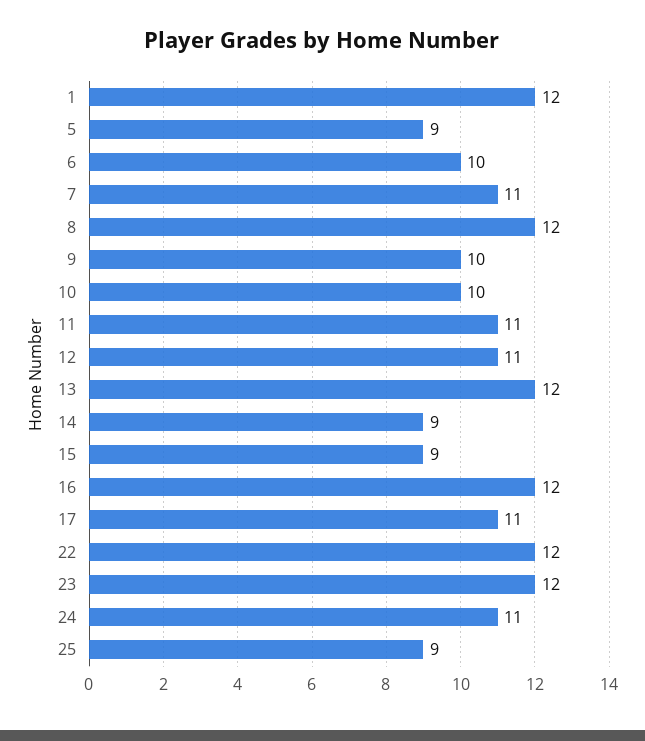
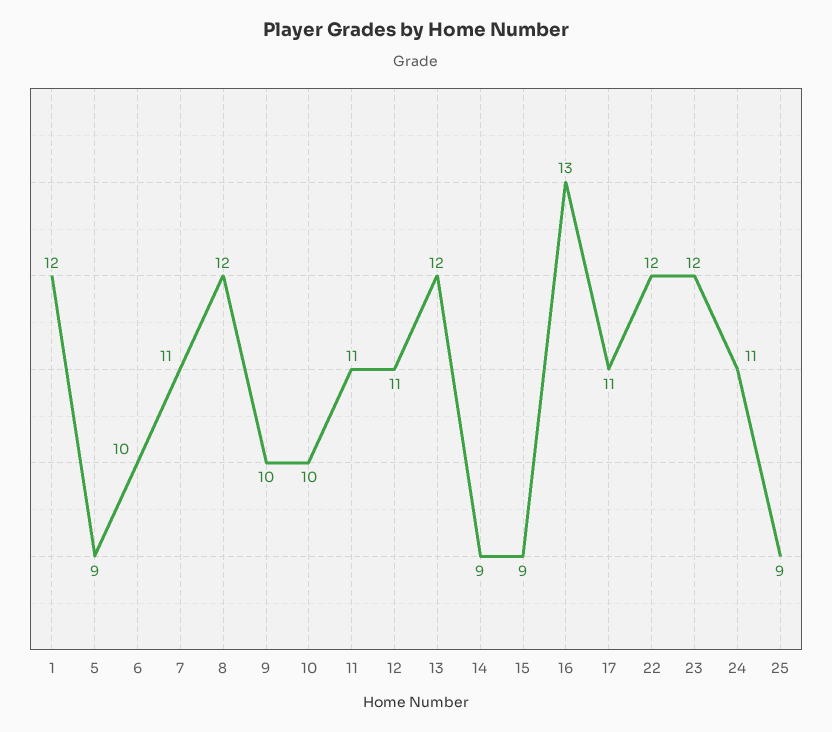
16: 12 -> 13

